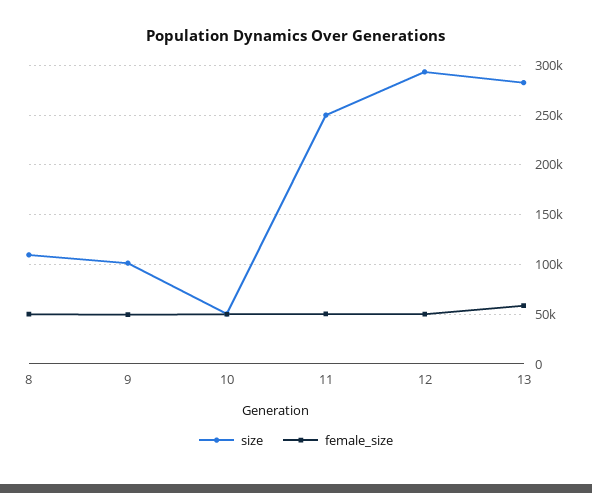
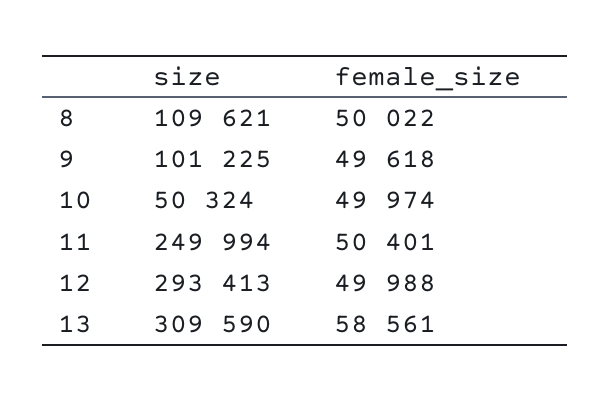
size, 13: 280000 -> 309590

